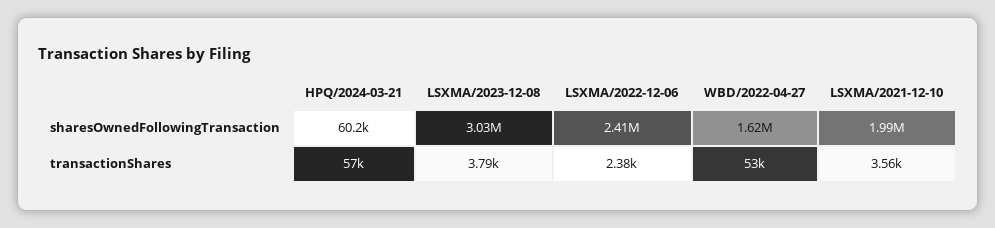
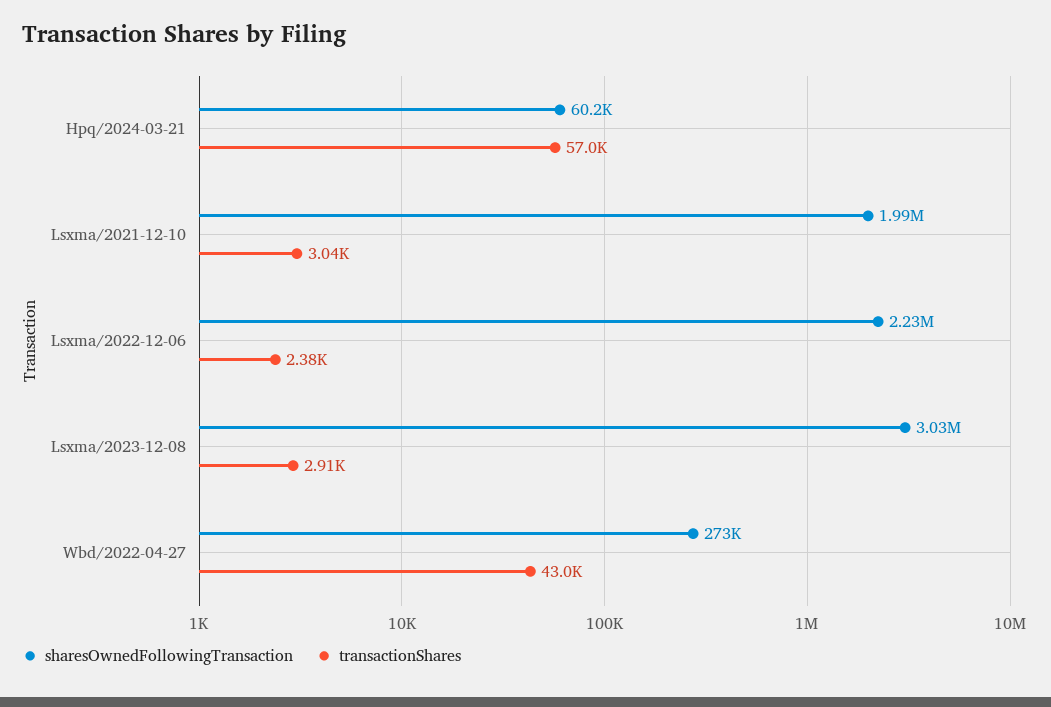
sharesOwnedFollowingTransaction, LSXMA/2022-12-06: 2410000 -> 2230000
sharesOwnedFollowingTransaction, WBD/2022-04-27: 1620000 -> 273000
transactionShares, LSXMA/2023-12-08: 3790 -> 2910
transactionShares, WBD/2022-04-27: 53000 -> 43000
transactionShares, LSXMA/2021-12-10: 3560 -> 3040

